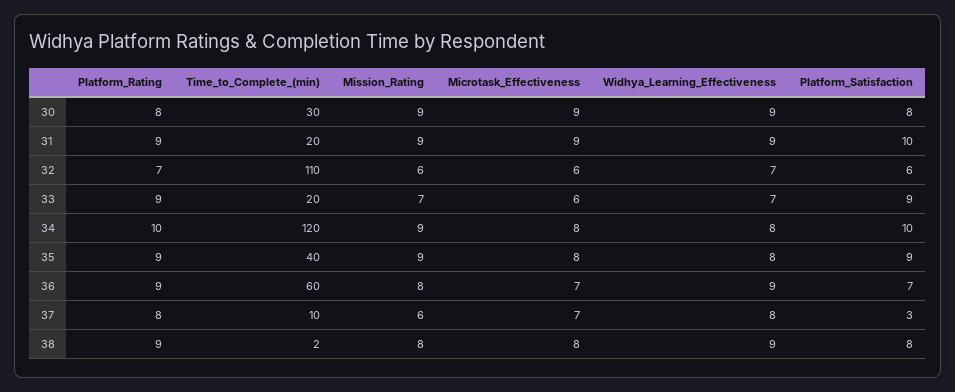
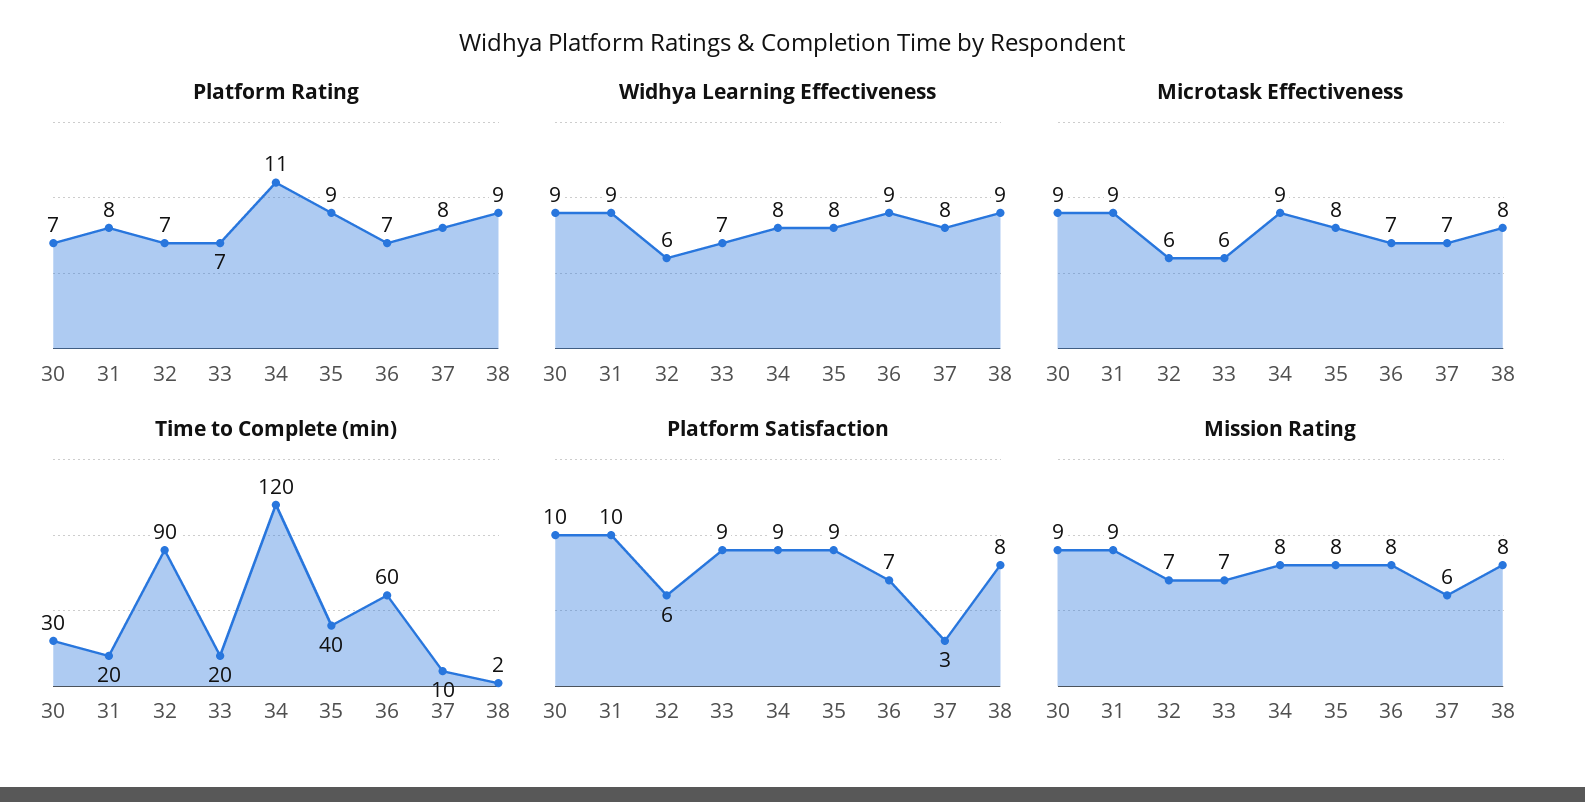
Platform_Rating, 30: 8 -> 7
Platform_Satisfaction, 30: 8 -> 10
Platform_Rating, 31: 9 -> 8
Time_to_Complete_(min), 32: 110 -> 90
Mission_Rating, 32: 6 -> 7
Widhya_Learning_Effectiveness, 32: 7 -> 6
Platform_Rating, 33: 9 -> 7
Platform_Rating, 34: 10 -> 11
Mission_Rating, 34: 9 -> 8
Microtask_Effectiveness, 34: 8 -> 9
Platform_Satisfaction, 34: 10 -> 9
Mission_Rating, 35: 9 -> 8
Platform_Rating, 36: 9 -> 7

